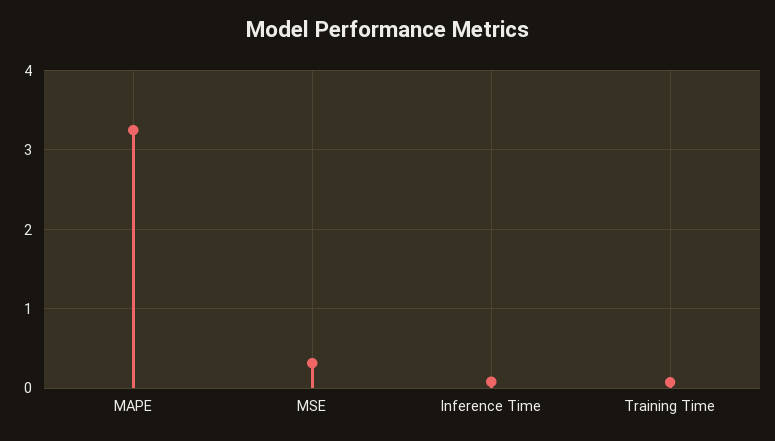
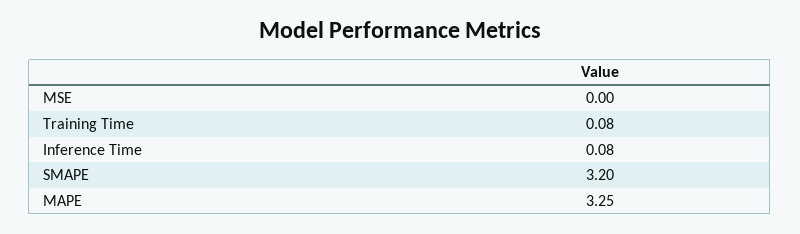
MSE: 0.3 -> 0
SMAPE: none -> 3.2

